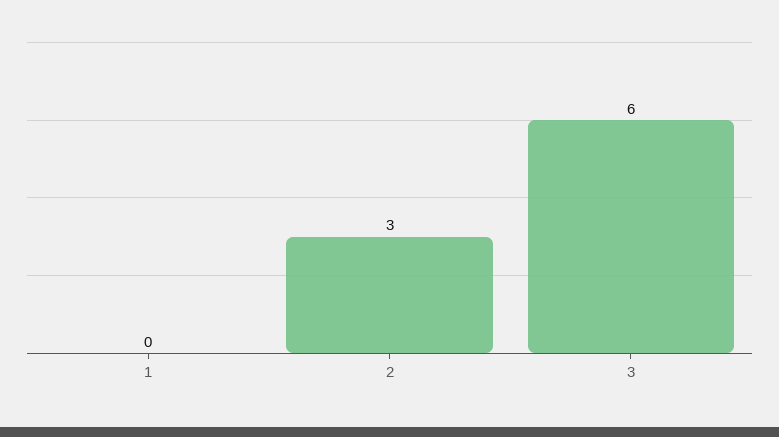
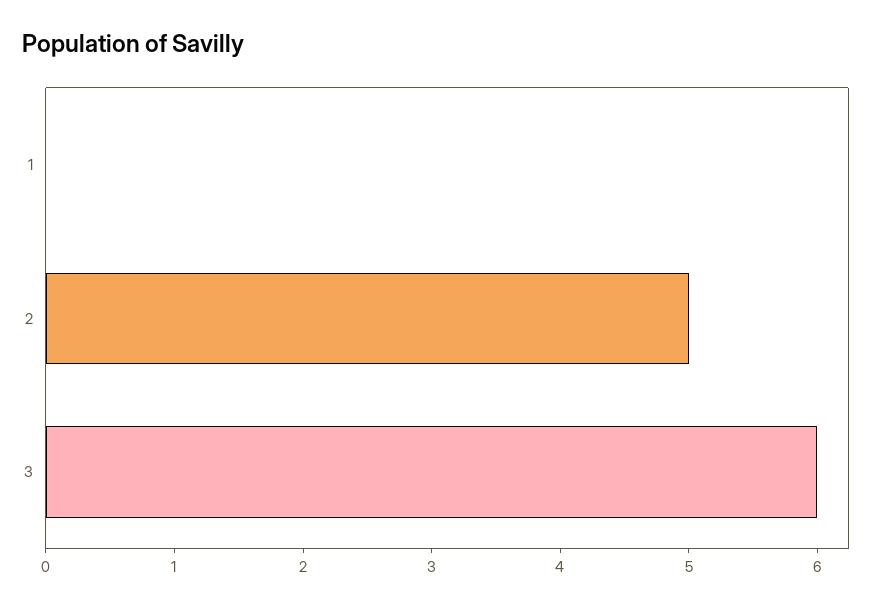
2: 3 -> 5

